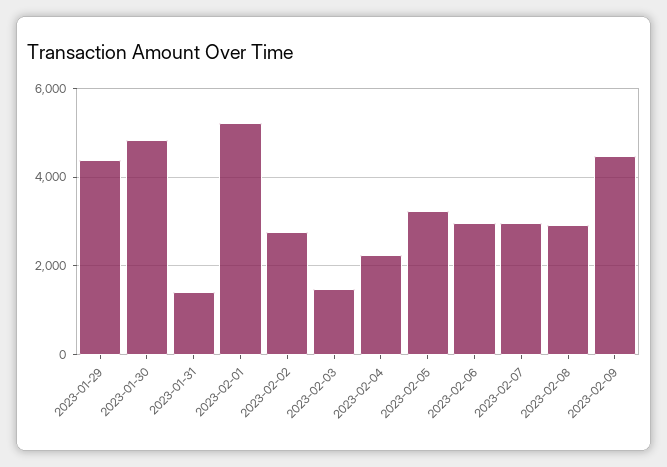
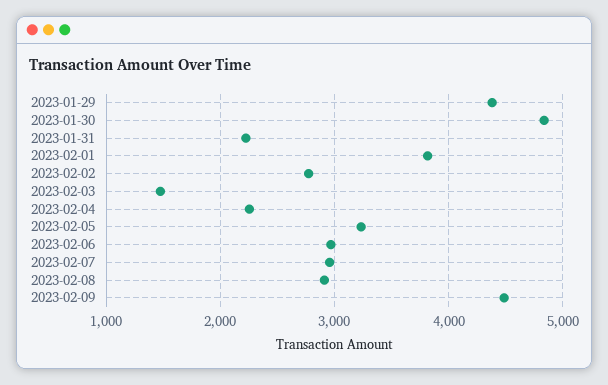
2023-01-31: 1400 -> 2200
2023-02-01: 5200 -> 3800

